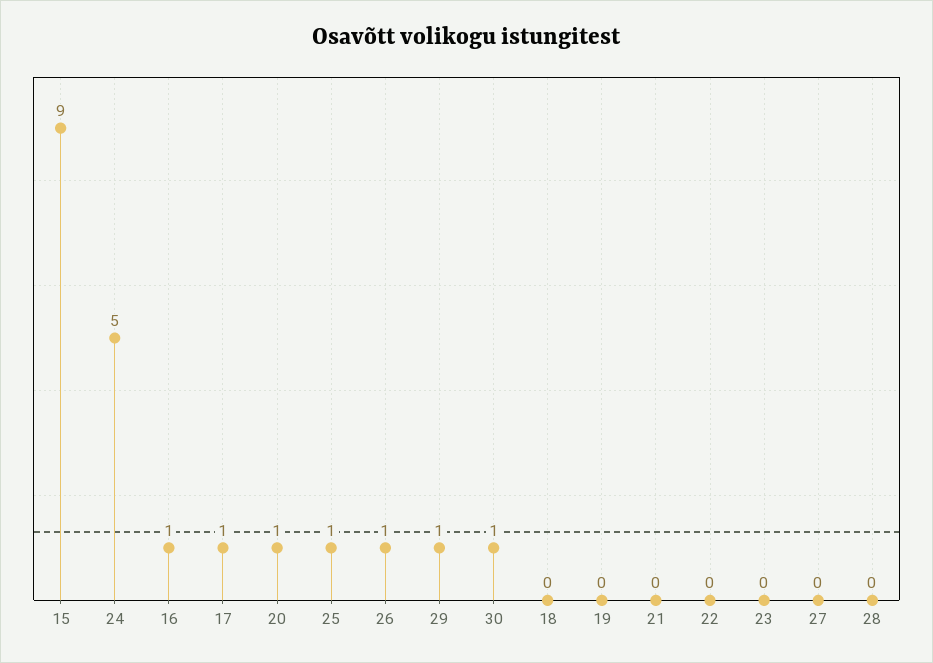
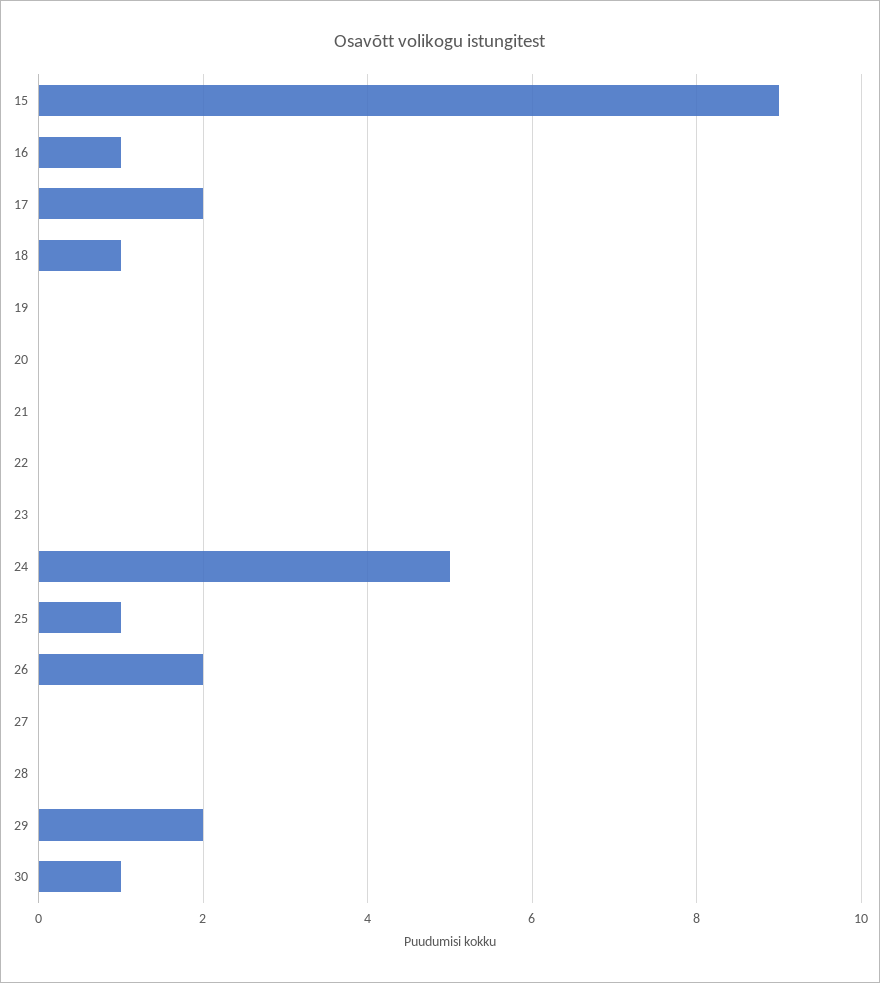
17: 1 -> 2
20: 1 -> 0
26: 1 -> 2
29: 1 -> 2
18: 0 -> 1

